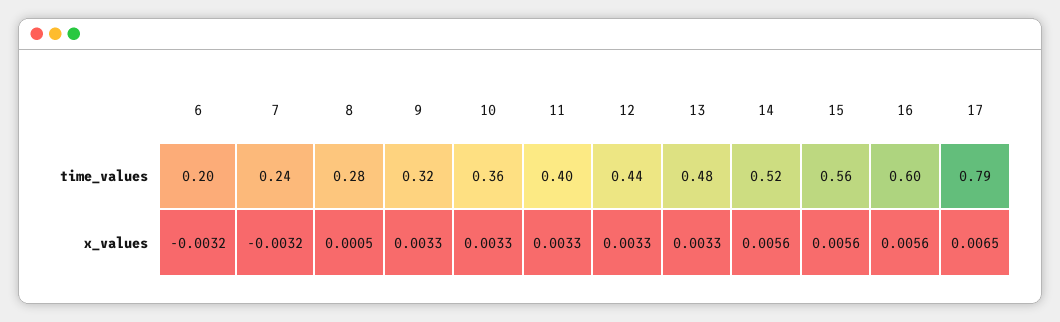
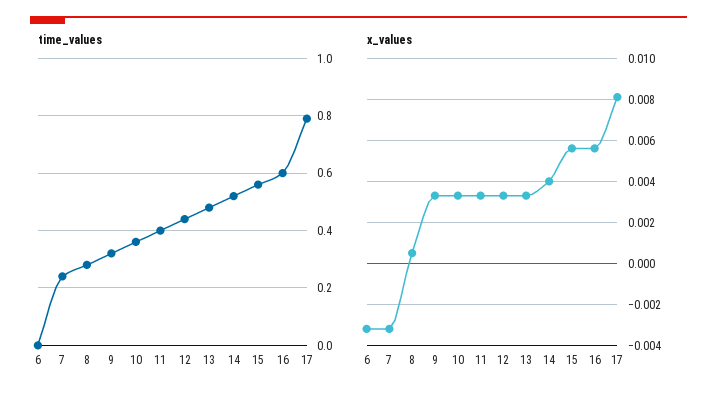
time_values, 6: 0.2 -> 0
x_values, 14: 0.0056 -> 0.004
x_values, 17: 0.0065 -> 0.008

